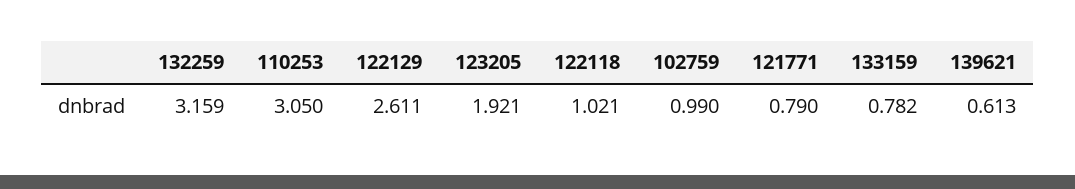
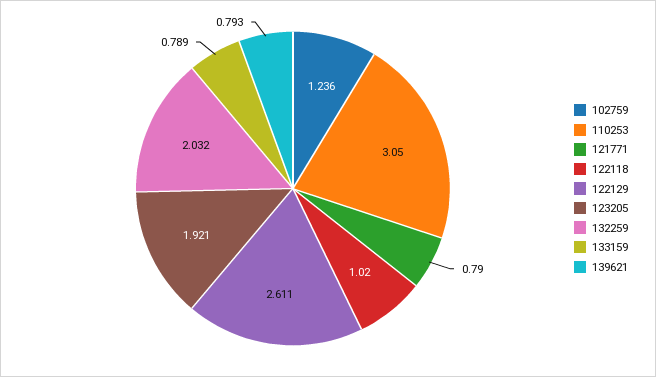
132259: 3.159 -> 2.032
122118: 1.021 -> 1.02
102759: 0.99 -> 1.236
133159: 0.782 -> 0.789
139621: 0.613 -> 0.793

